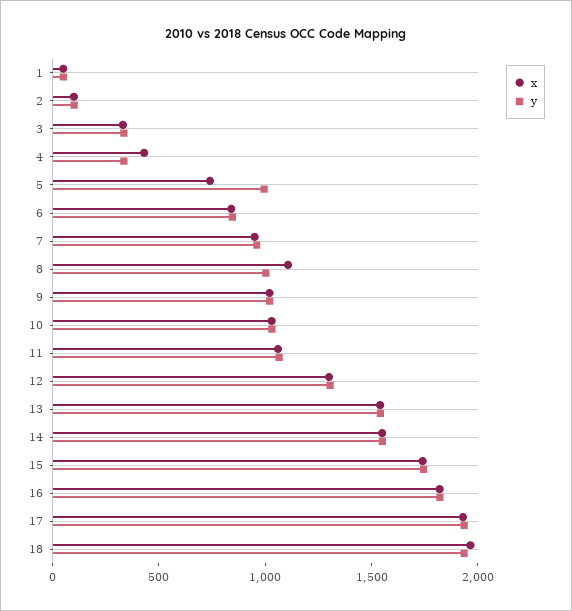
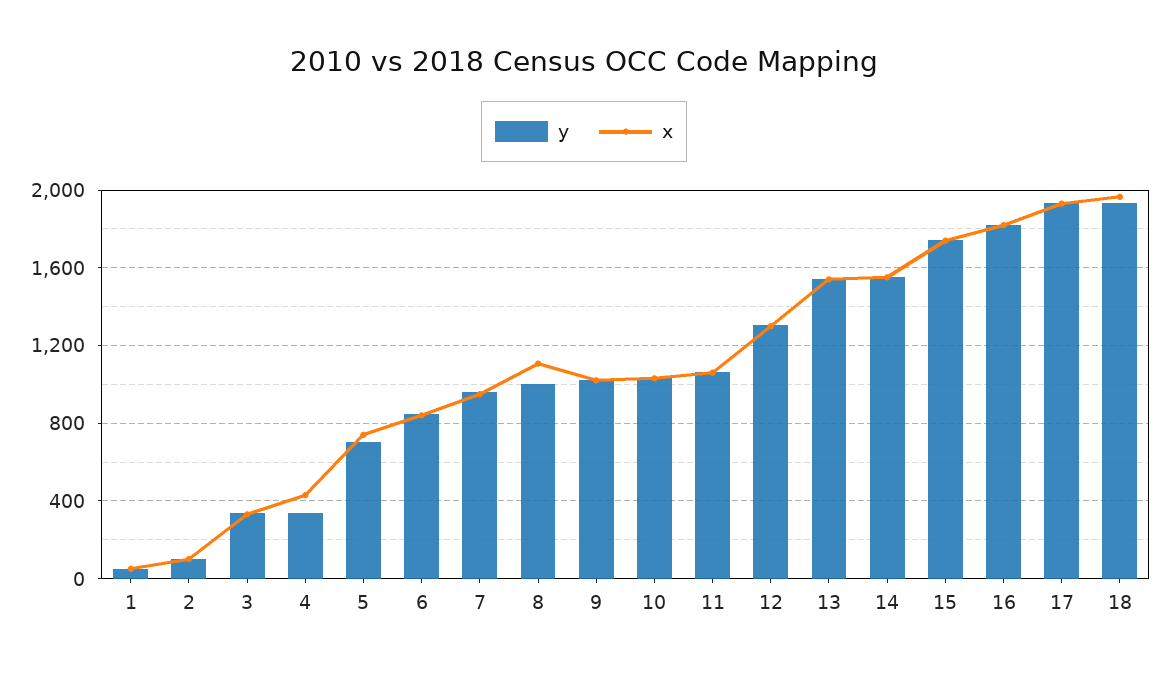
y, 5: 1000 -> 700

